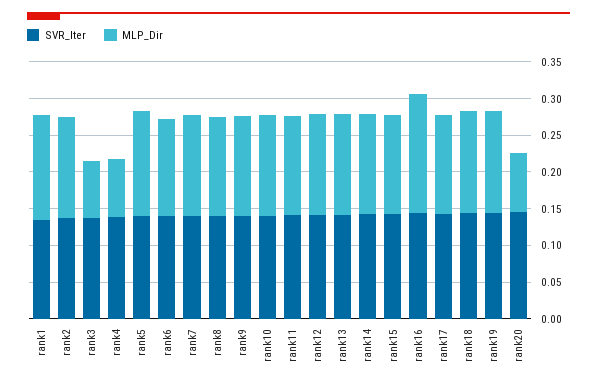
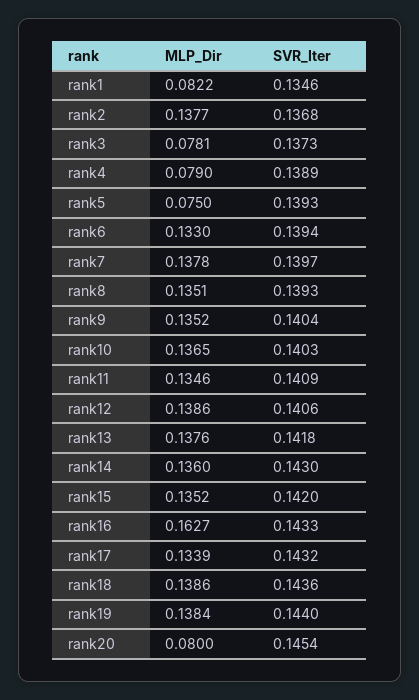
MLP_Dir, rank1: 0.15 -> 0.0822
MLP_Dir, rank5: 0.15 -> 0.075

